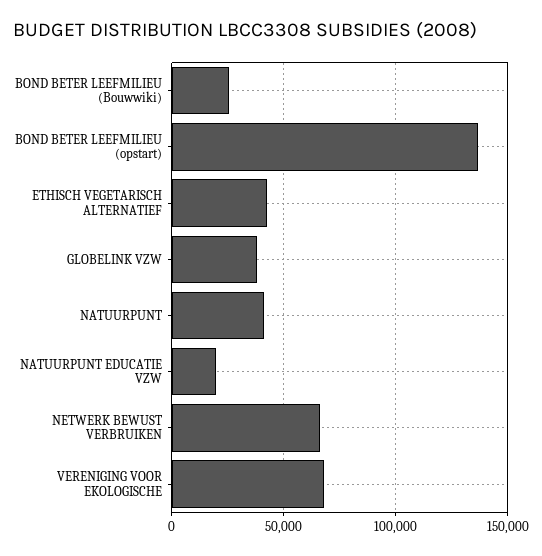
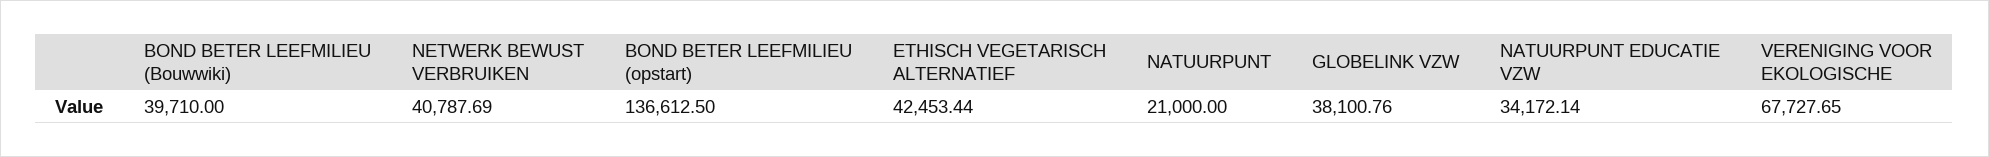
BOND BETER LEEFMILIEU (Bouwwiki): 25000 -> 39710
NATUURPUNT: 40000 -> 21000
NATUURPUNT EDUCATIE VZW: 20000 -> 34172.14
NETWERK BEWUST VERBRUIKEN: 65000 -> 40787.69

